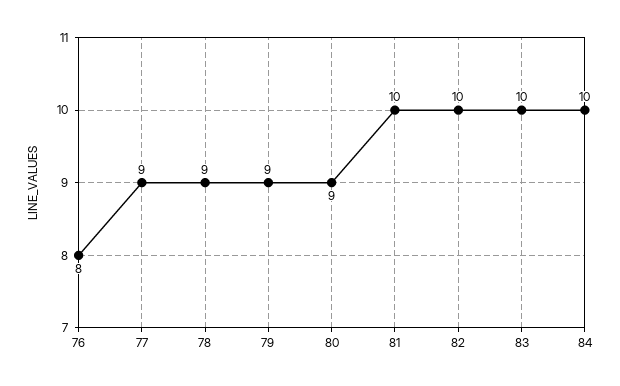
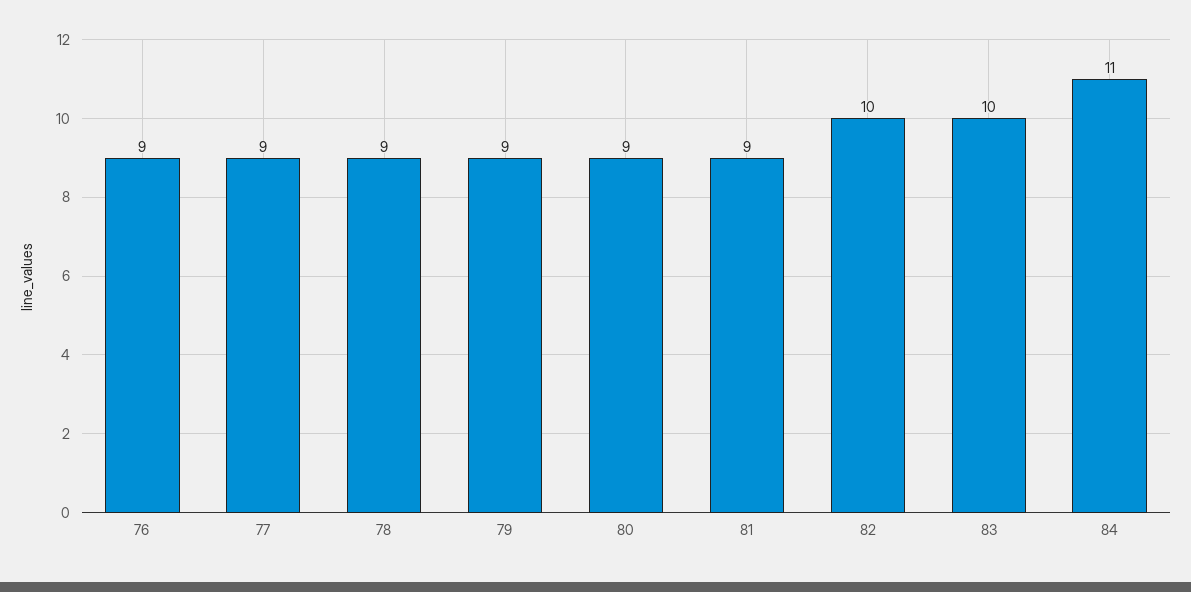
76: 8 -> 9
81: 10 -> 9
84: 10 -> 11

